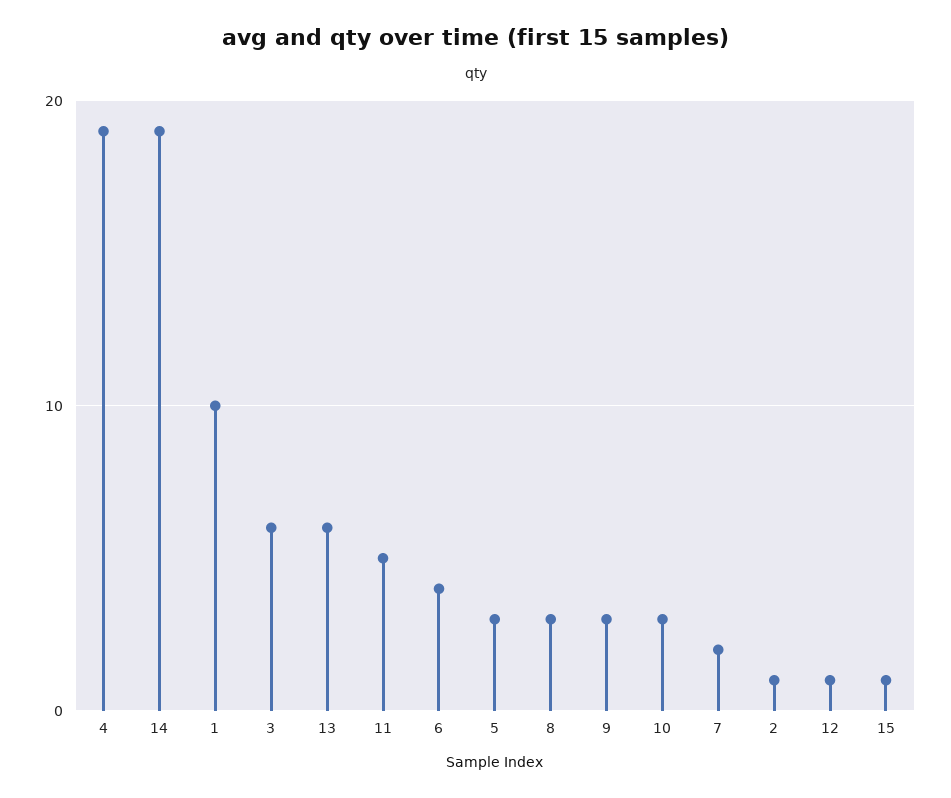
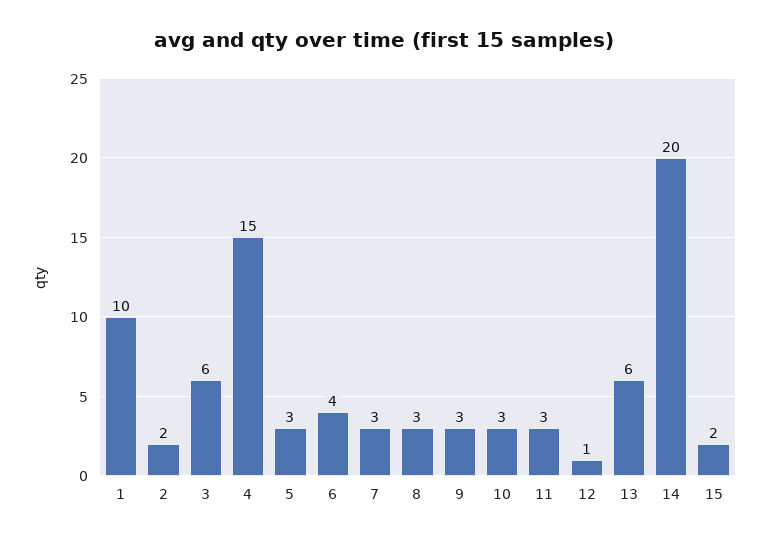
4: 19 -> 15
14: 19 -> 20
11: 5 -> 3
7: 2 -> 3
2: 1 -> 2
15: 1 -> 2

